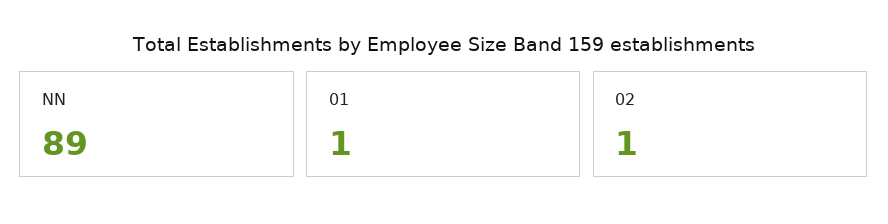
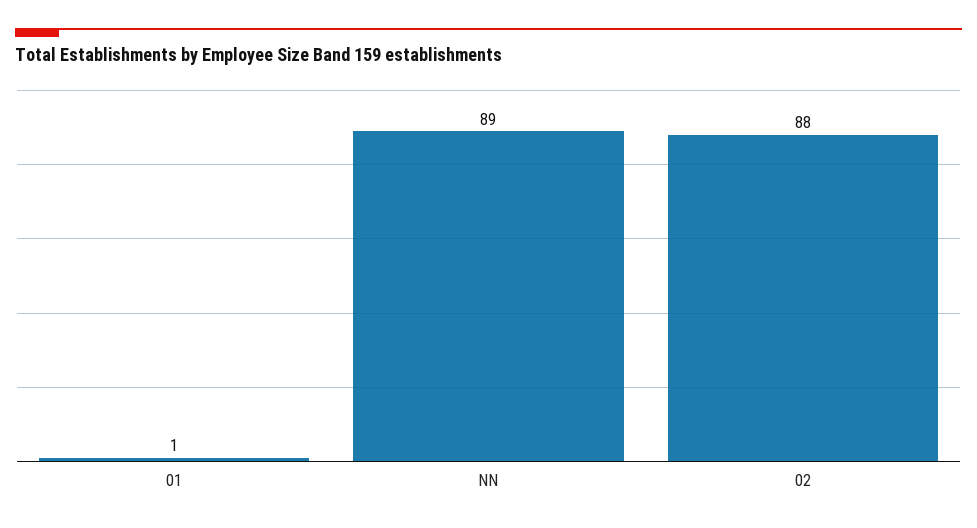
02: 1 -> 88

